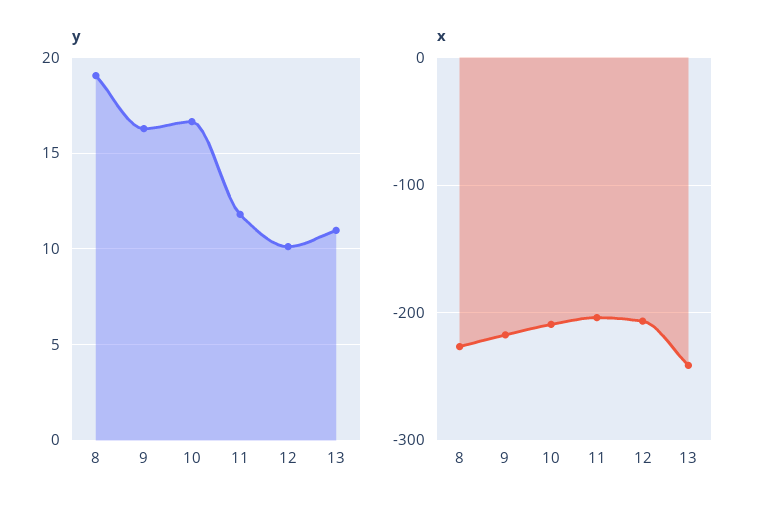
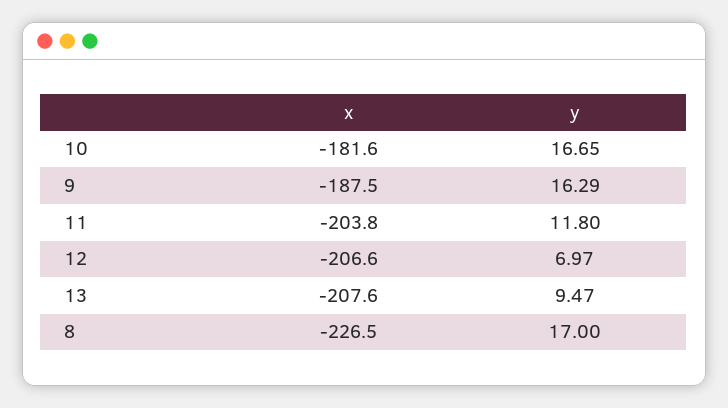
y, 8: 19 -> 17
y, 12: 10 -> 6.97
y, 13: 11 -> 9.47
x, 9: -220 -> -187.5
x, 10: -210 -> -181.6
x, 13: -240 -> -207.6

